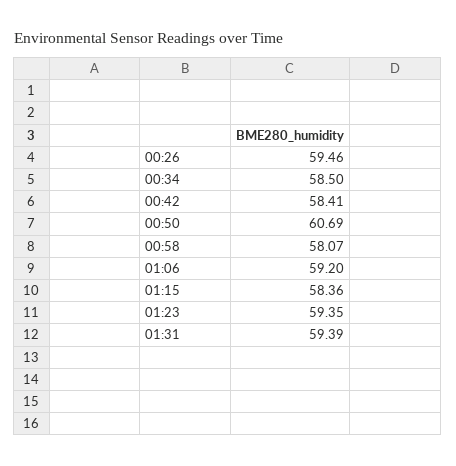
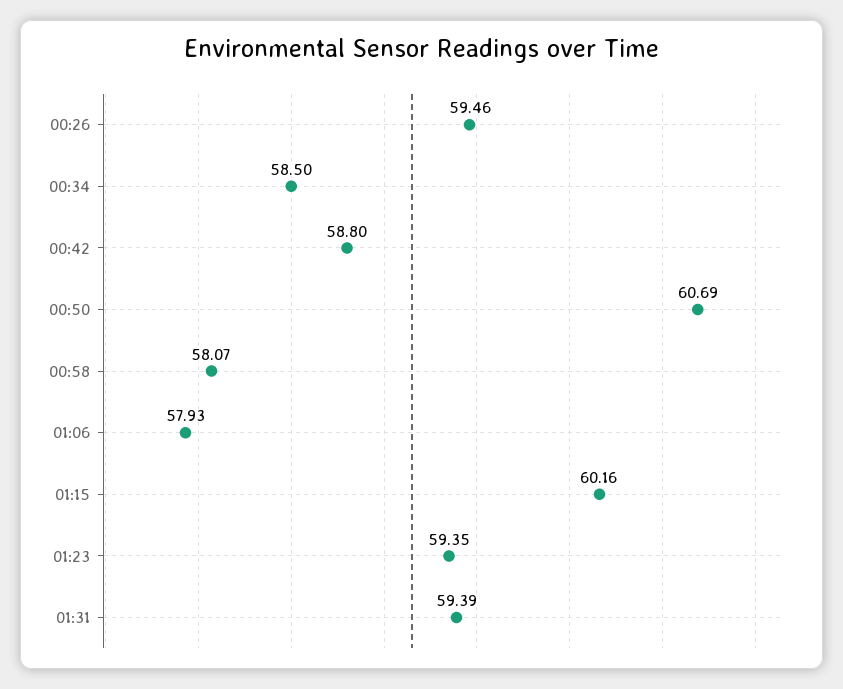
00:42: 58.41 -> 58.8
01:06: 59.2 -> 57.93
01:15: 58.36 -> 60.16

